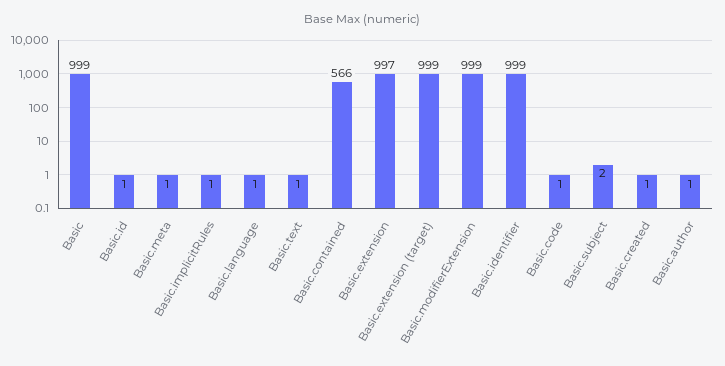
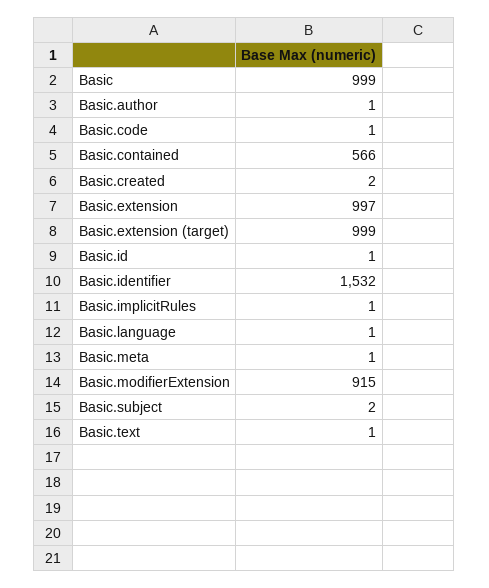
Basic.modifierExtension: 999 -> 915
Basic.identifier: 999 -> 1532
Basic.created: 1 -> 2

